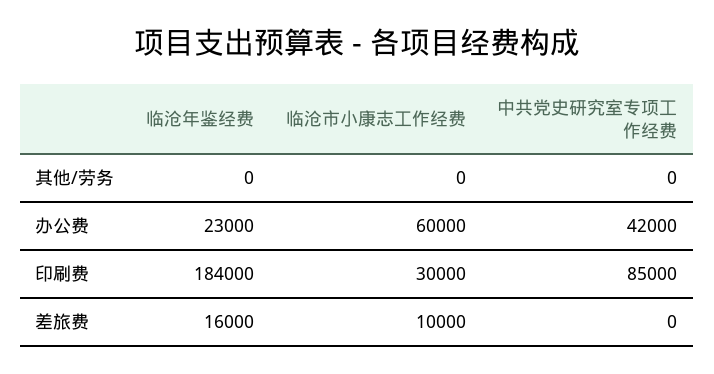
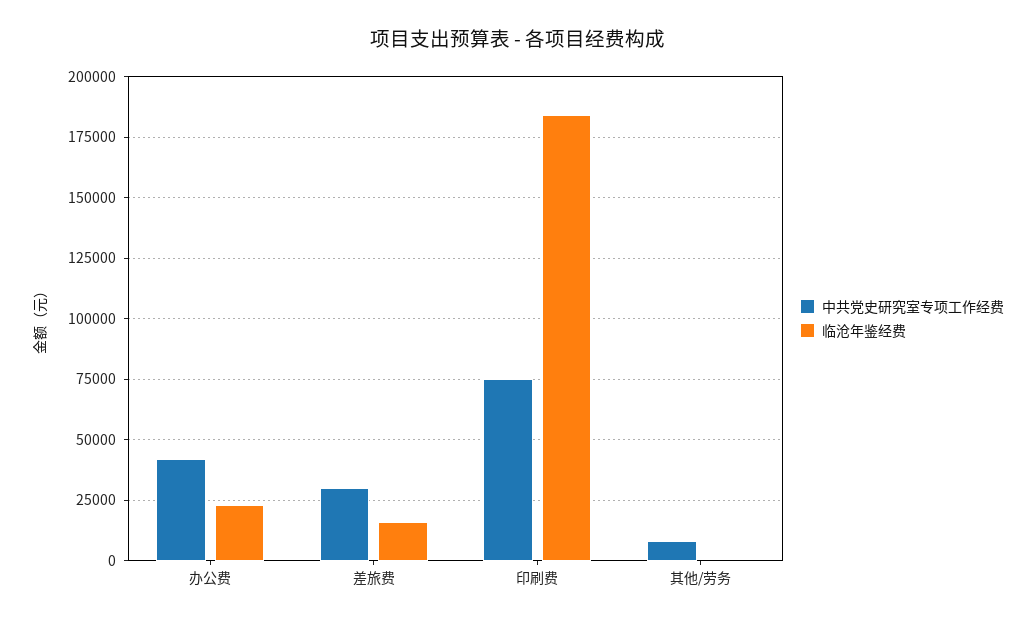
临沧市小康志工作经费, 其他/劳务: 0 -> none
中共党史研究室专项工作经费, 其他/劳务: 0 -> 7500
临沧市小康志工作经费, 办公费: 60000 -> none
临沧市小康志工作经费, 印刷费: 30000 -> none
中共党史研究室专项工作经费, 印刷费: 85000 -> 75000
临沧市小康志工作经费, 差旅费: 10000 -> none
中共党史研究室专项工作经费, 差旅费: 0 -> 30000

